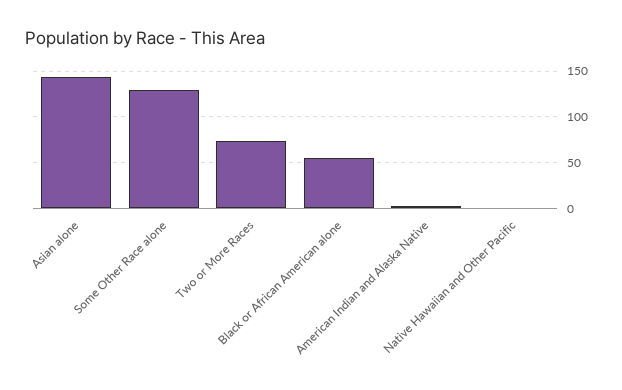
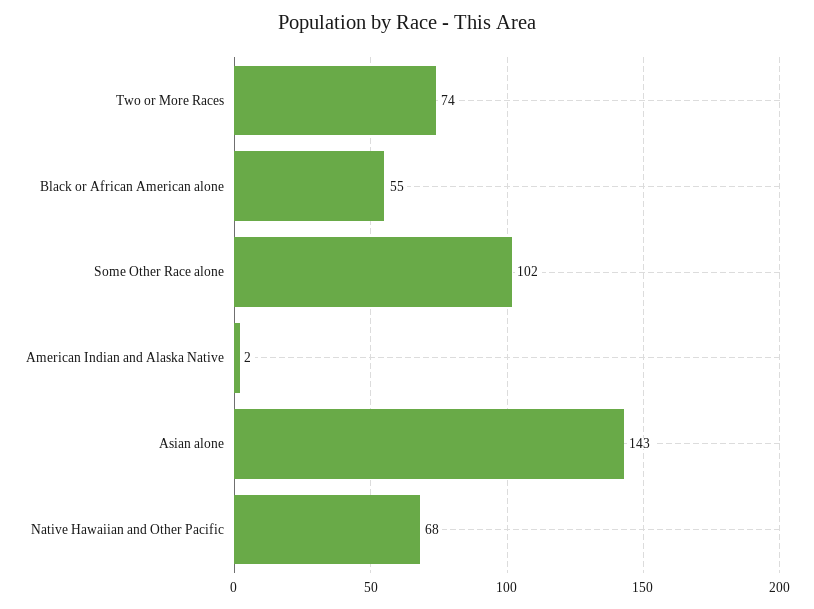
Some Other Race alone: 130 -> 102
Native Hawaiian and Other Pacific: 0 -> 68

